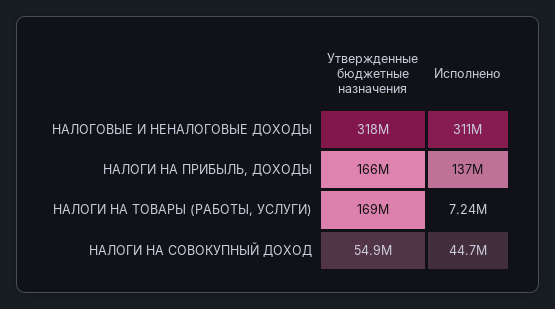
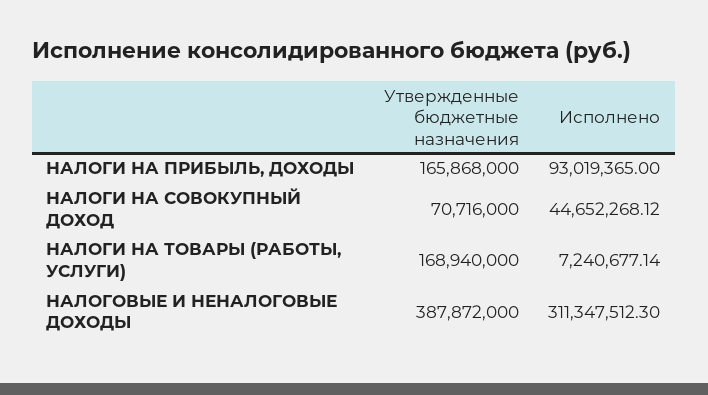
Утвержденные бюджетные назначения, НАЛОГОВЫЕ И НЕНАЛОГОВЫЕ ДОХОДЫ: 318000000 -> 387872000
Исполнено, НАЛОГИ НА ПРИБЫЛЬ, ДОХОДЫ: 137000000 -> 93019365
Утвержденные бюджетные назначения, НАЛОГИ НА СОВОКУПНЫЙ ДОХОД: 54900000 -> 70716000

